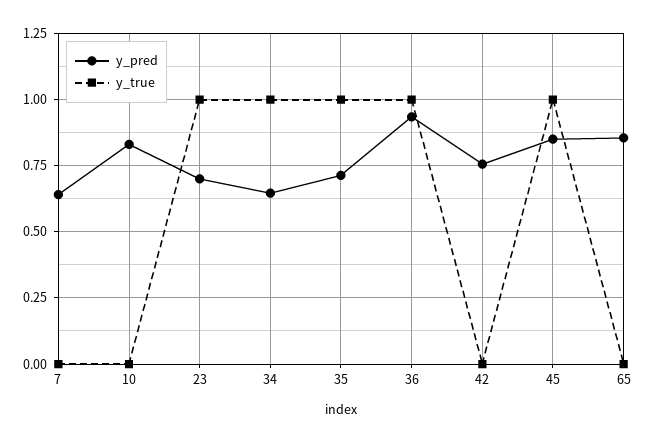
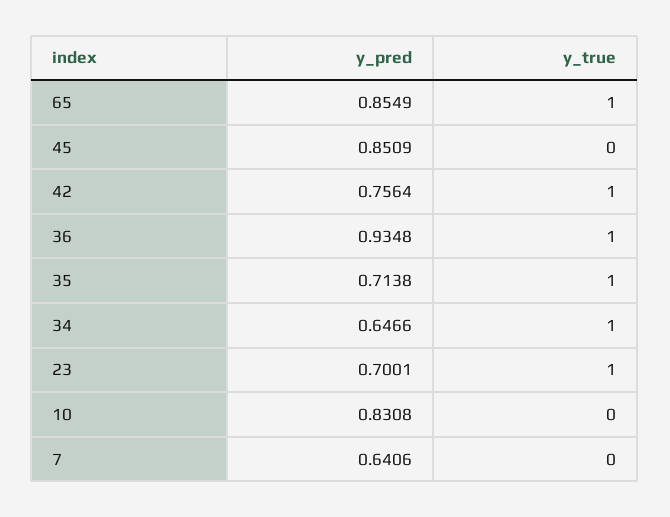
y_true, 42: 0 -> 1
y_true, 45: 1 -> 0
y_true, 65: 0 -> 1

